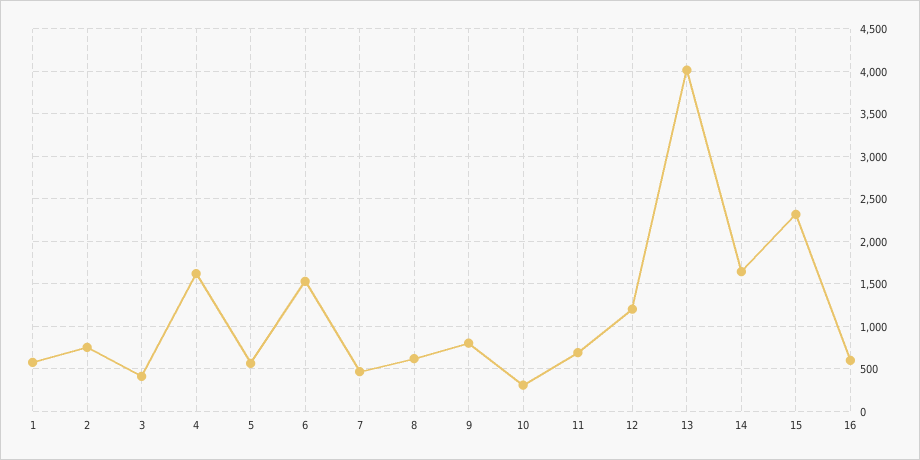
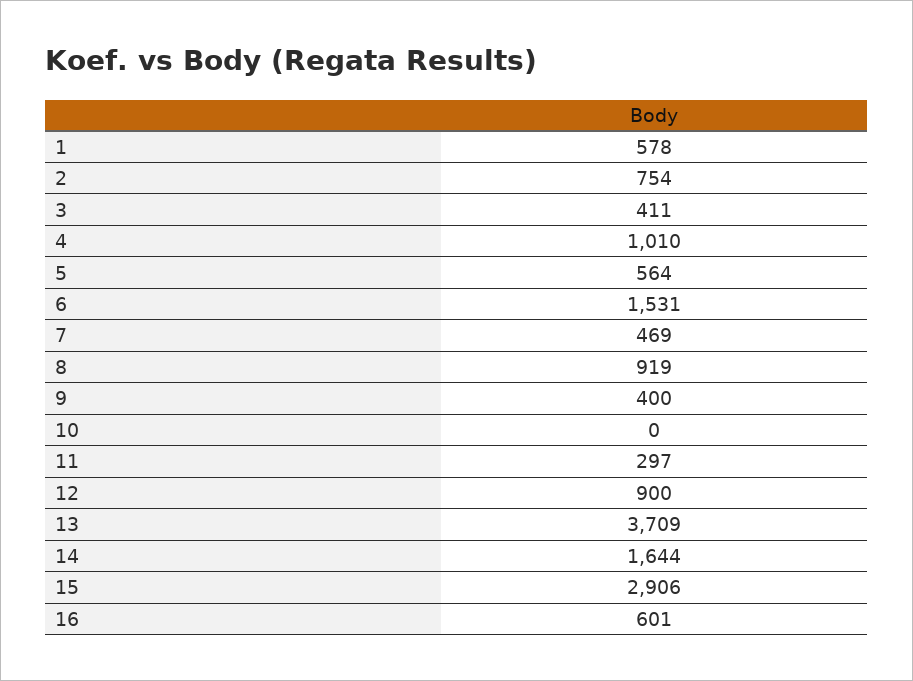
4: 1600 -> 1010
8: 600 -> 919
9: 800 -> 400
10: 300 -> 0
11: 700 -> 297
12: 1200 -> 900
13: 4000 -> 3709
15: 2300 -> 2906

